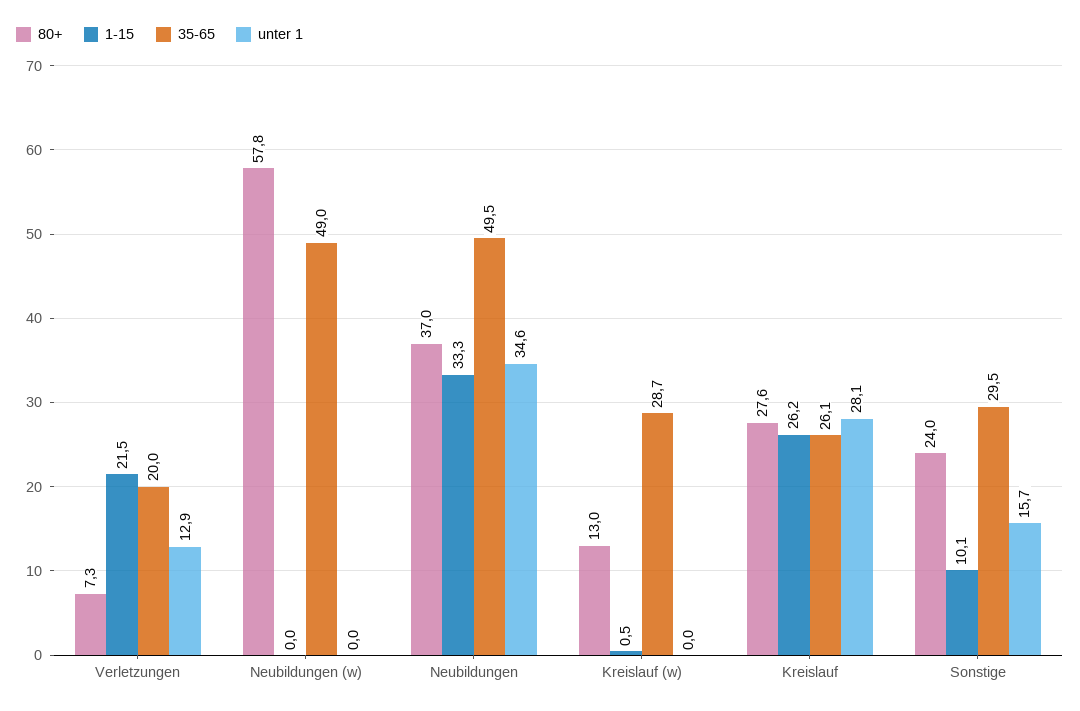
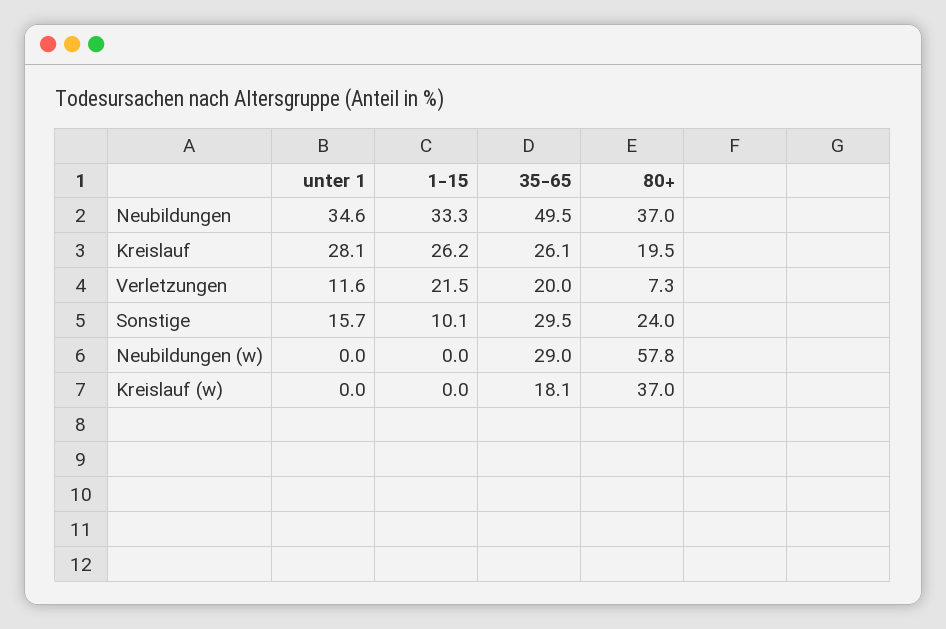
unter 1, Verletzungen: 12.9 -> 11.6
35-65, Neubildungen (w): 49 -> 29
80+, Kreislauf (w): 13 -> 37
1-15, Kreislauf (w): 0.5 -> 0
35-65, Kreislauf (w): 28.7 -> 18.1
80+, Kreislauf: 27.6 -> 19.5

